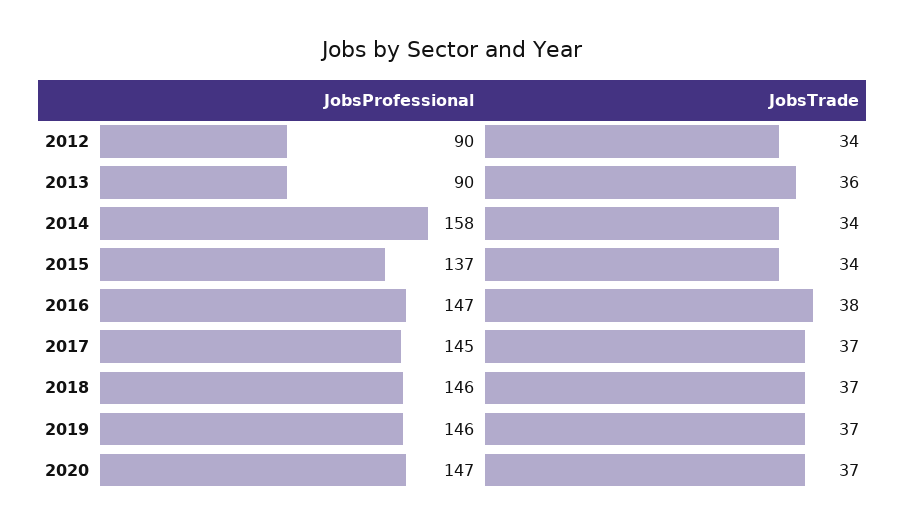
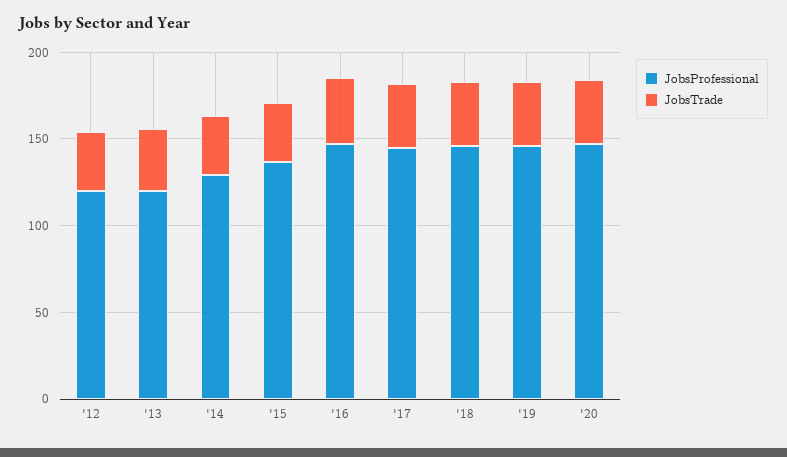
JobsProfessional, 2012: 90 -> 120
JobsProfessional, 2013: 90 -> 120
JobsProfessional, 2014: 158 -> 130

